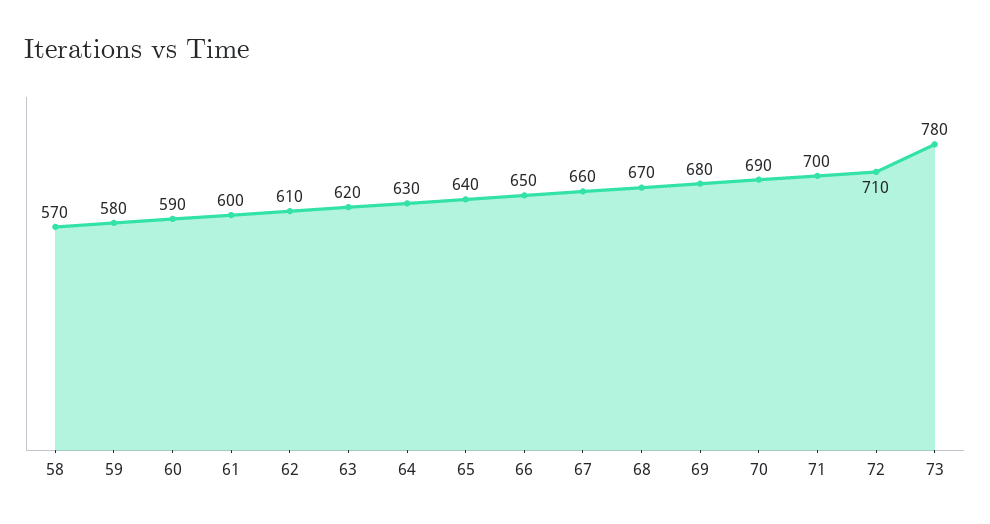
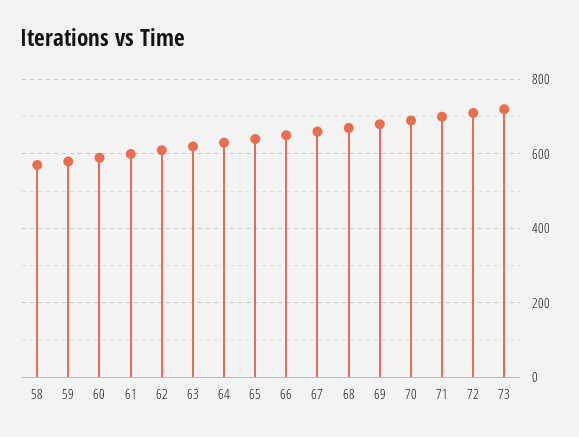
73: 780 -> 720

